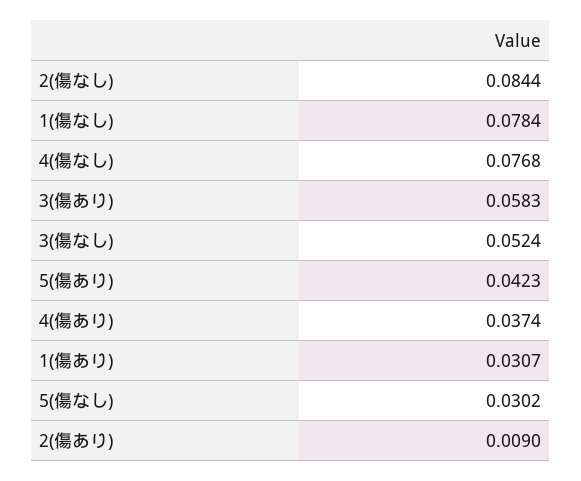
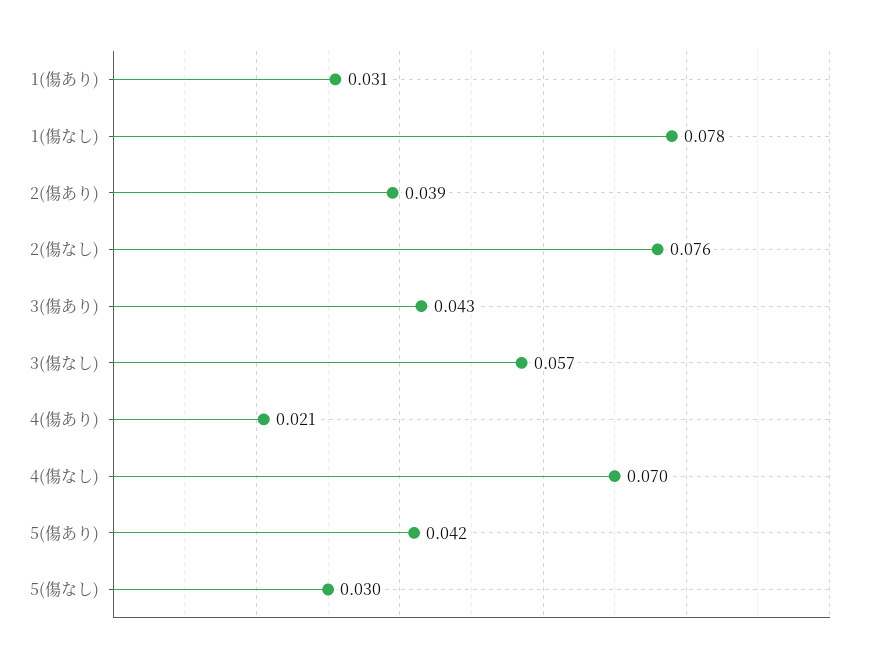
2(傷なし): 0.0844 -> 0.076
4(傷なし): 0.0768 -> 0.07
3(傷あり): 0.0583 -> 0.043
3(傷なし): 0.0524 -> 0.057
4(傷あり): 0.0374 -> 0.021
2(傷あり): 0.009 -> 0.039

